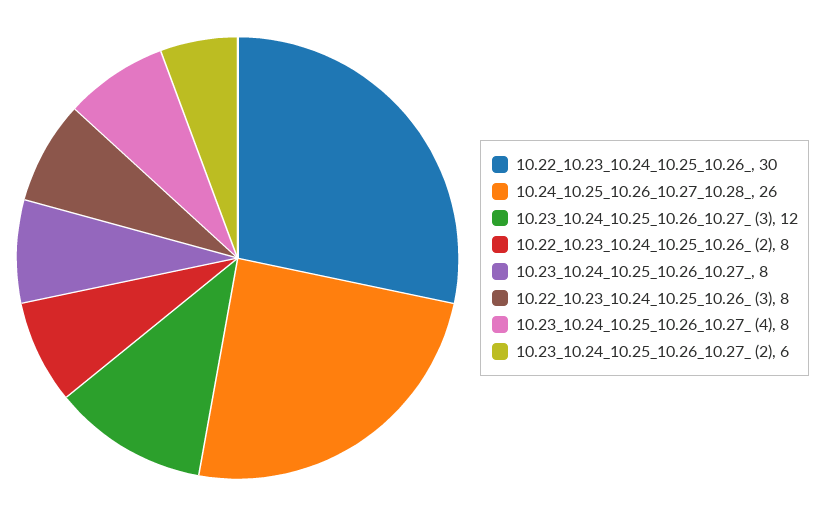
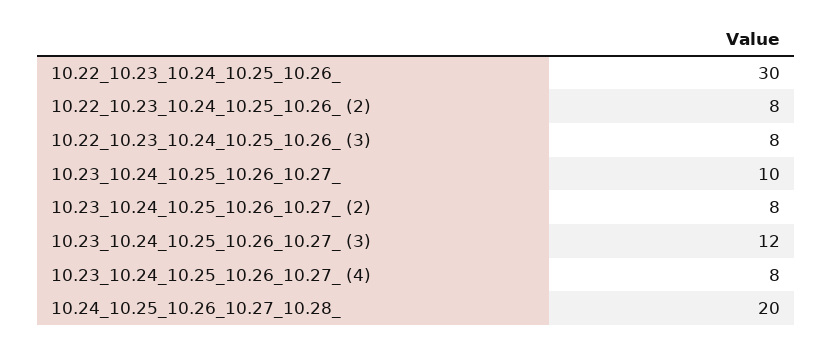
10.24_10.25_10.26_10.27_10.28_: 26 -> 20
10.23_10.24_10.25_10.26_10.27_: 8 -> 10
10.23_10.24_10.25_10.26_10.27_ (2): 6 -> 8

